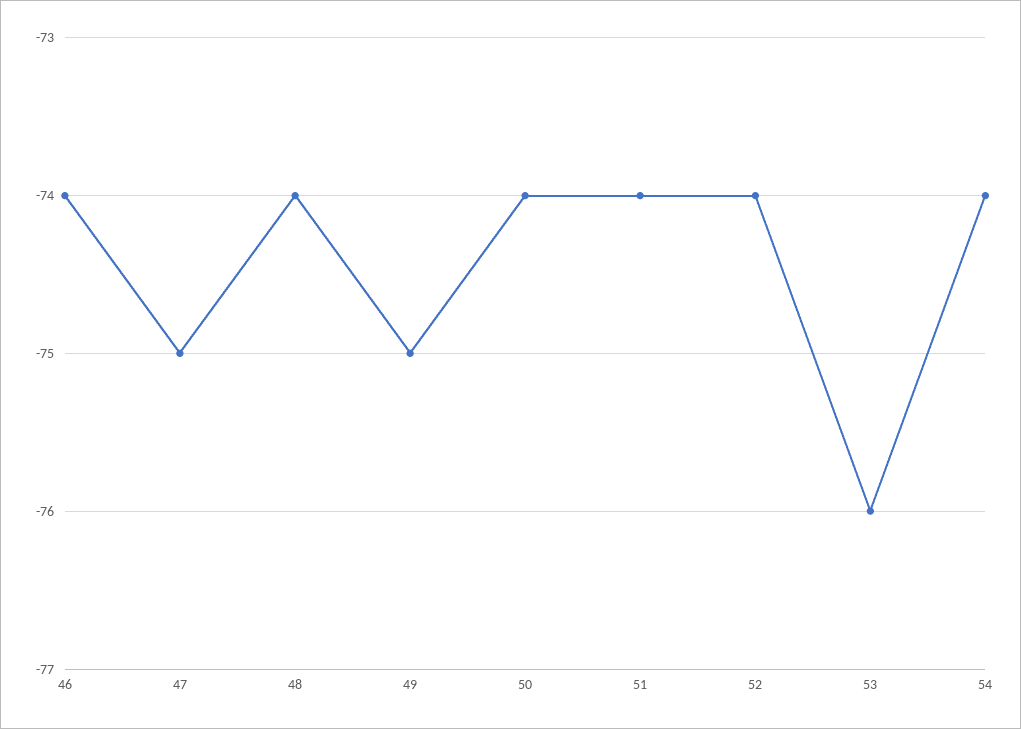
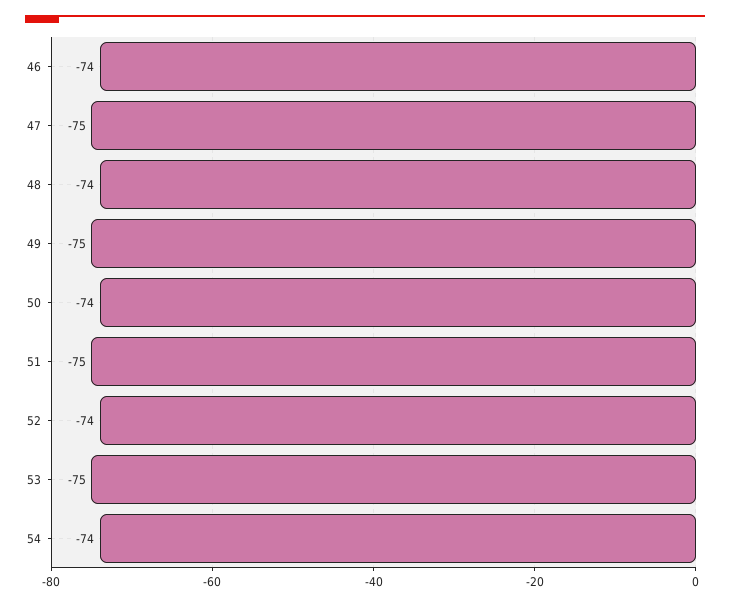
51: -74 -> -75
53: -76 -> -75

